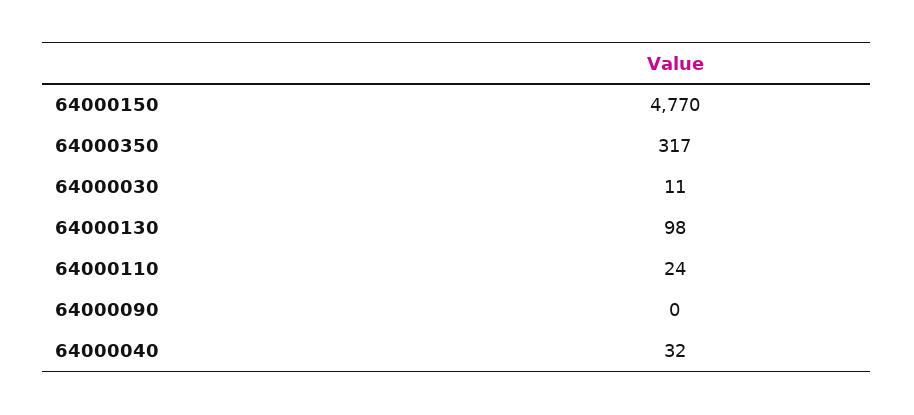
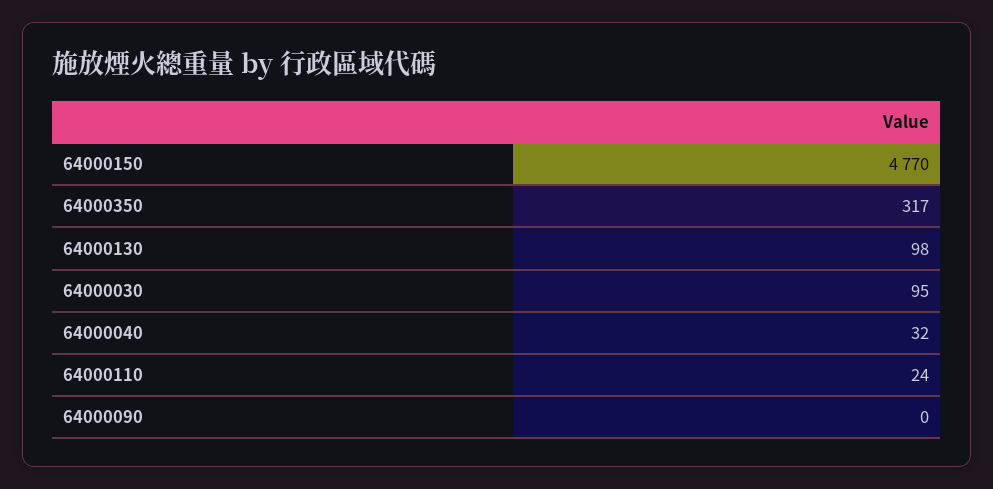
64000030: 11 -> 95

